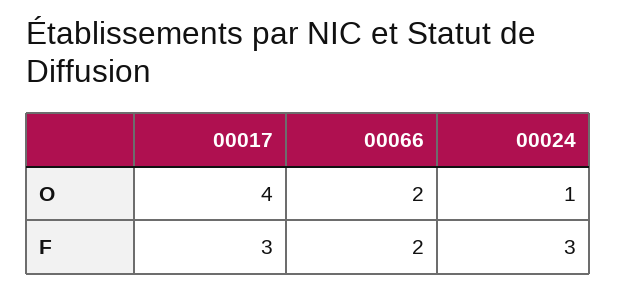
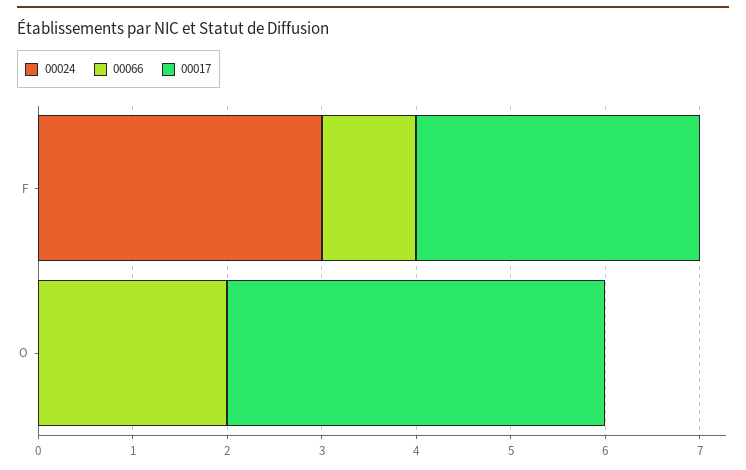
00024, O: 1 -> 0
00066, F: 2 -> 1

